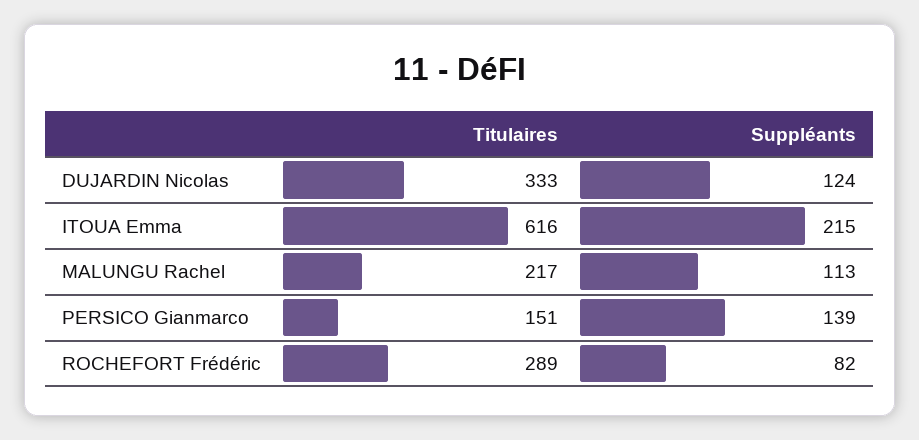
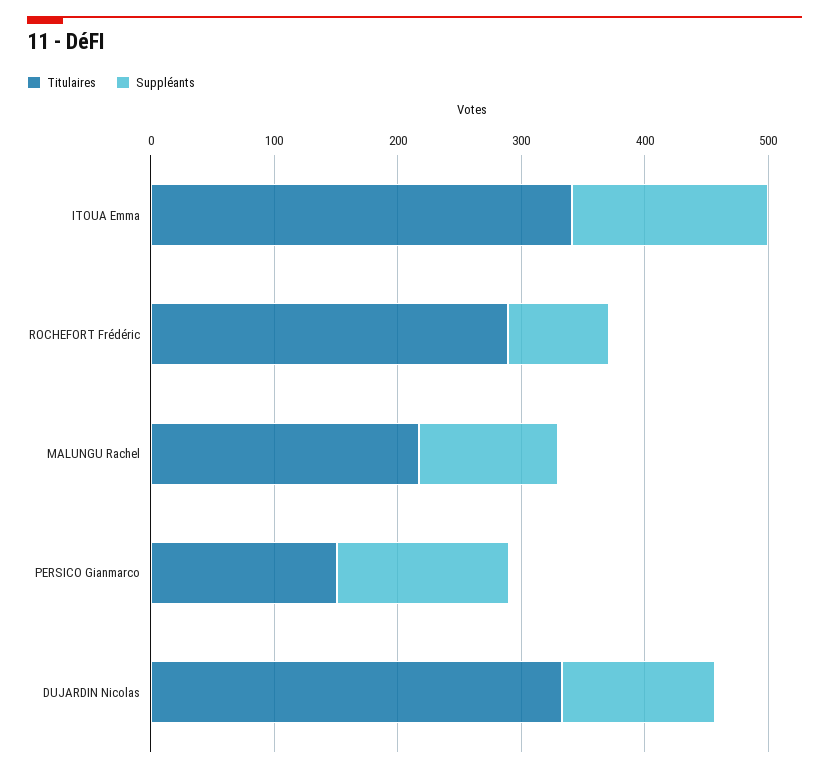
Titulaires, ITOUA Emma: 616 -> 340
Suppléants, ITOUA Emma: 215 -> 160

